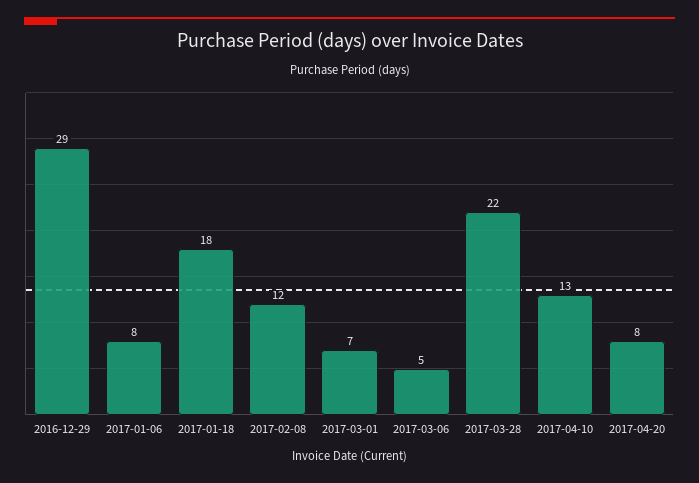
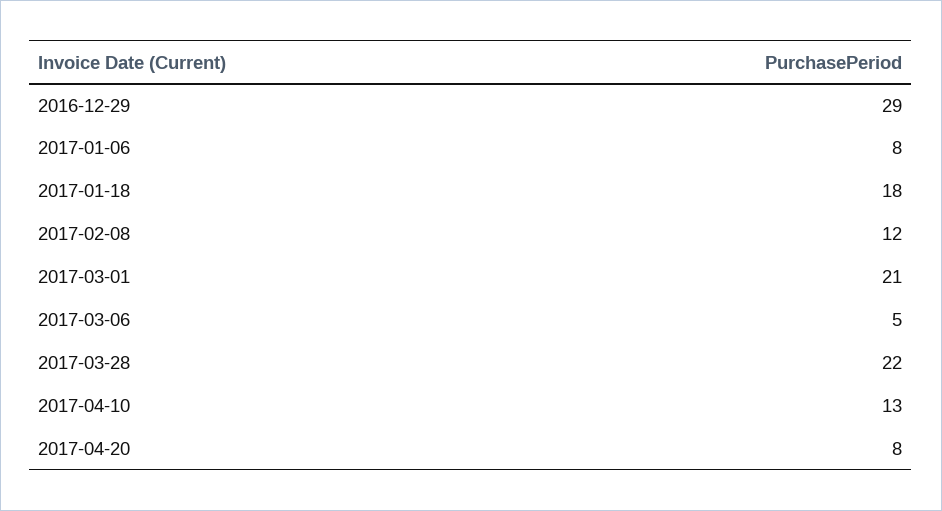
2017-03-01: 7 -> 21

